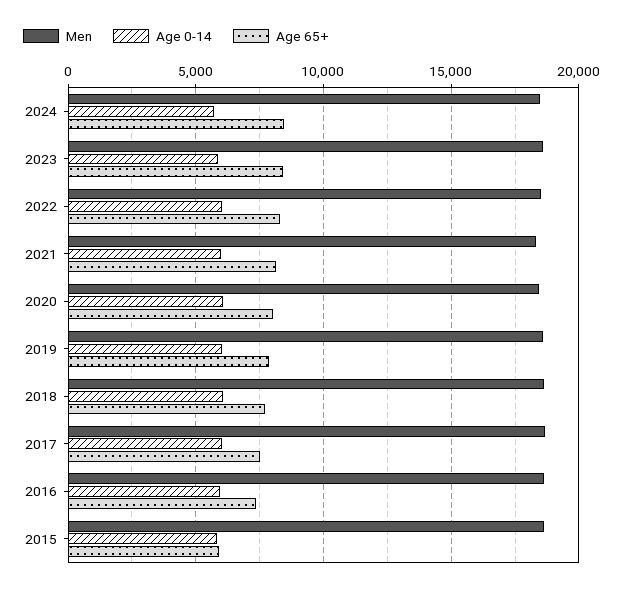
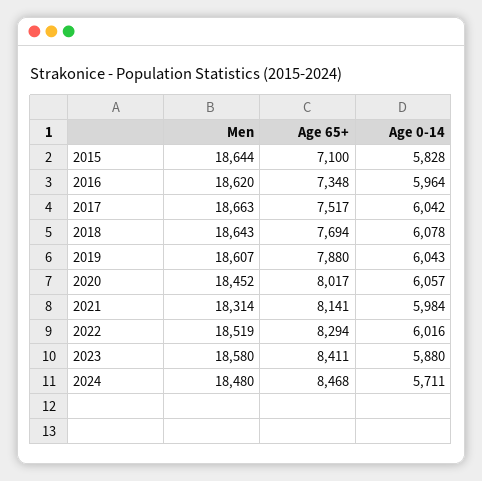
Age 65+, 2015: 6000 -> 7100

